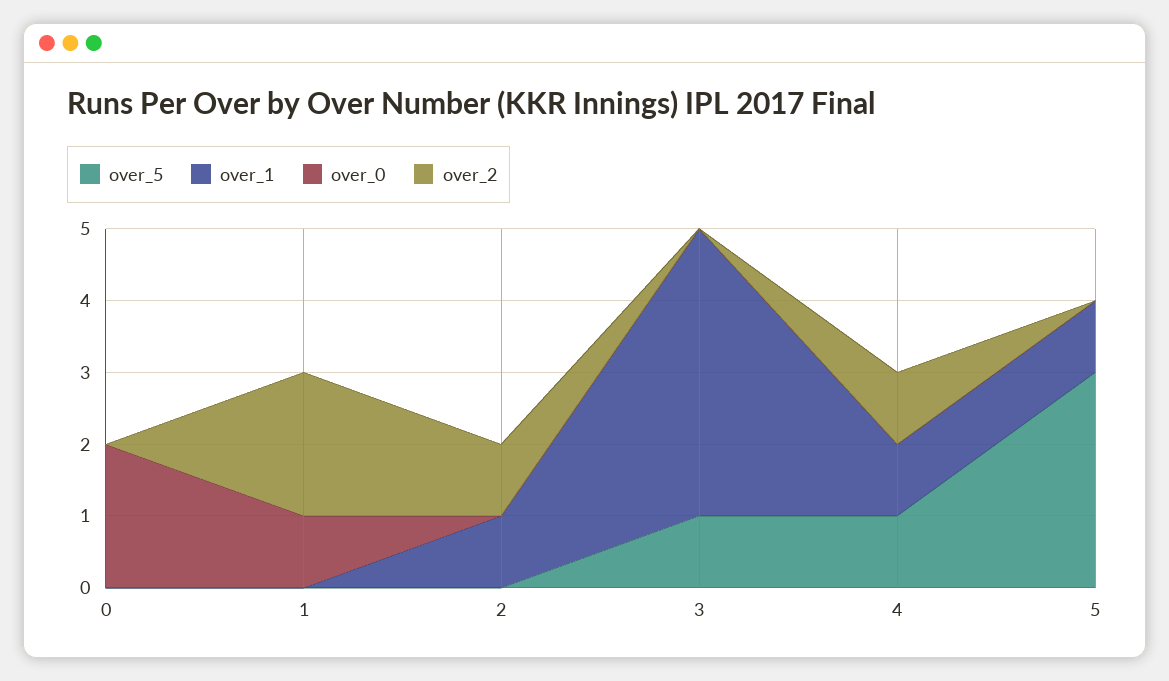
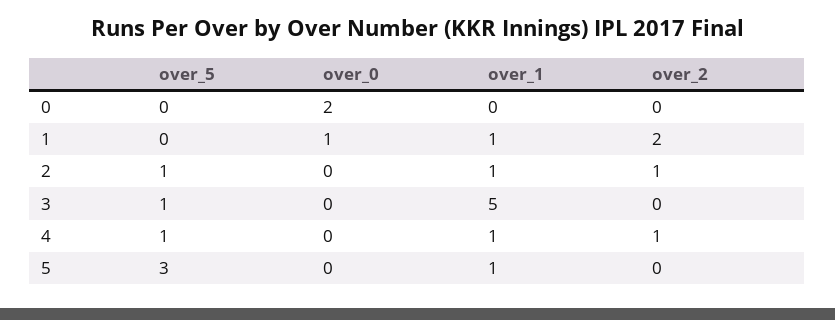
over_1, 1: 0 -> 1
over_5, 2: 0 -> 1
over_1, 3: 4 -> 5

